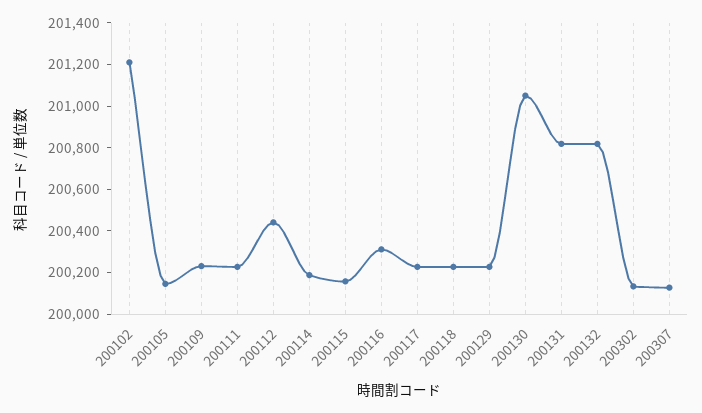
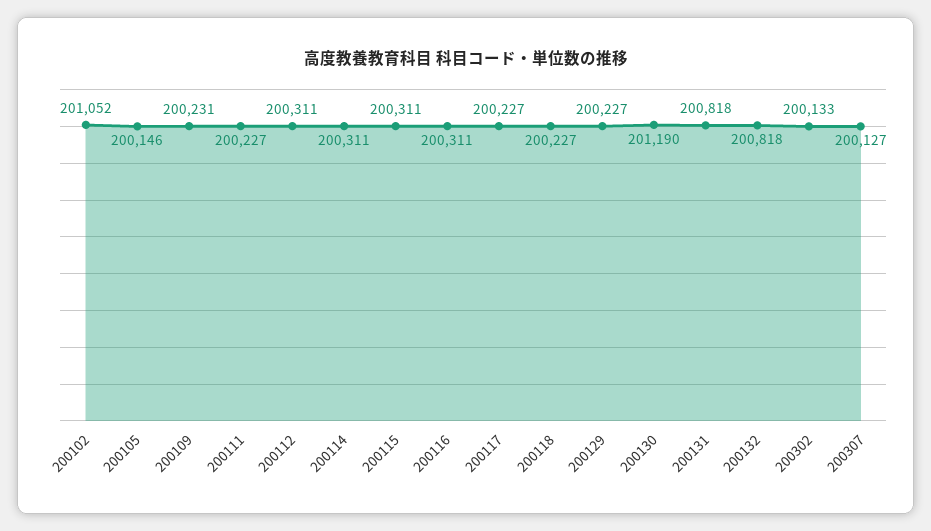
200102: 201200 -> 201052
200112: 200450 -> 200311
200114: 200200 -> 200311
200115: 200150 -> 200311
200130: 201050 -> 201190

